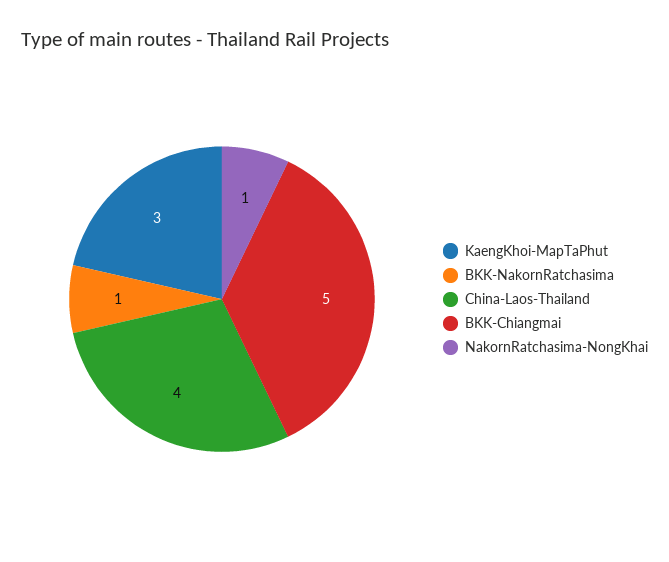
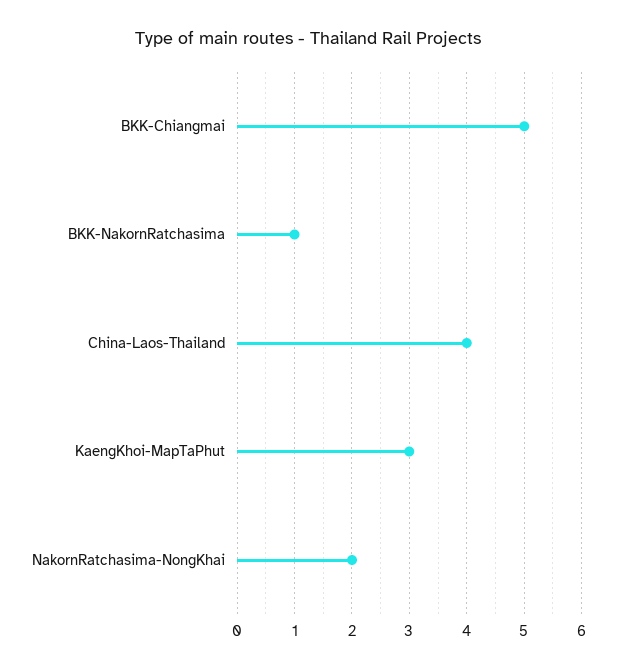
NakornRatchasima-NongKhai: 1 -> 2

